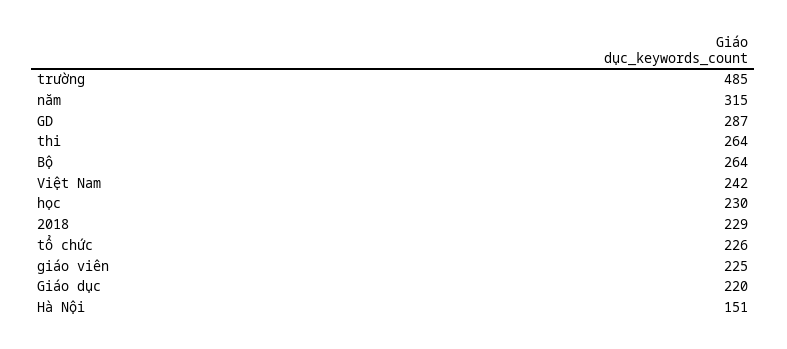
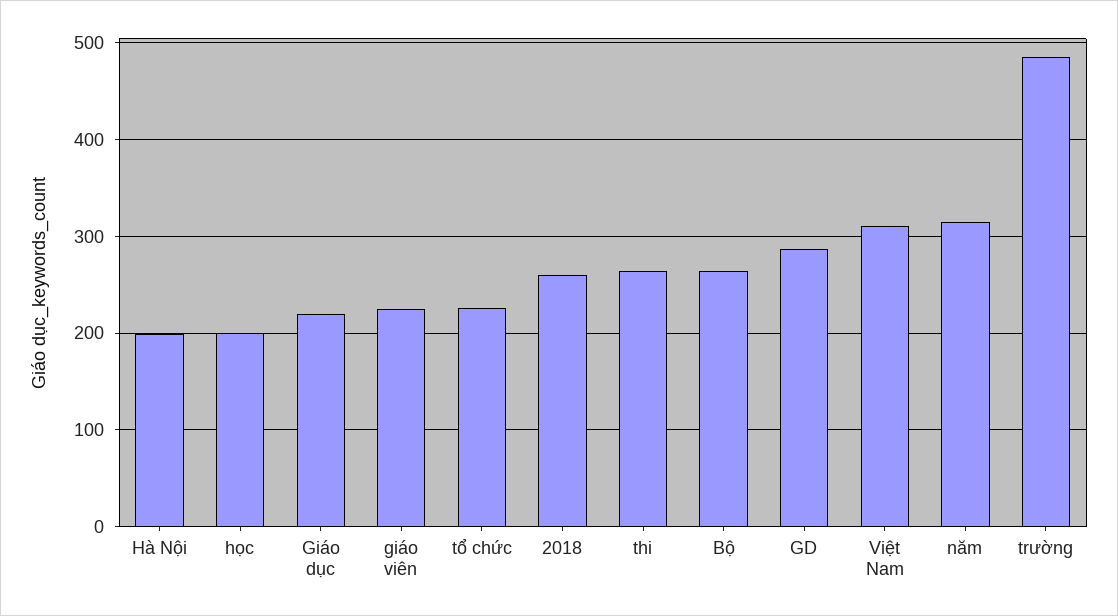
Việt Nam: 242 -> 310
học: 230 -> 200
2018: 229 -> 260
Hà Nội: 151 -> 200

